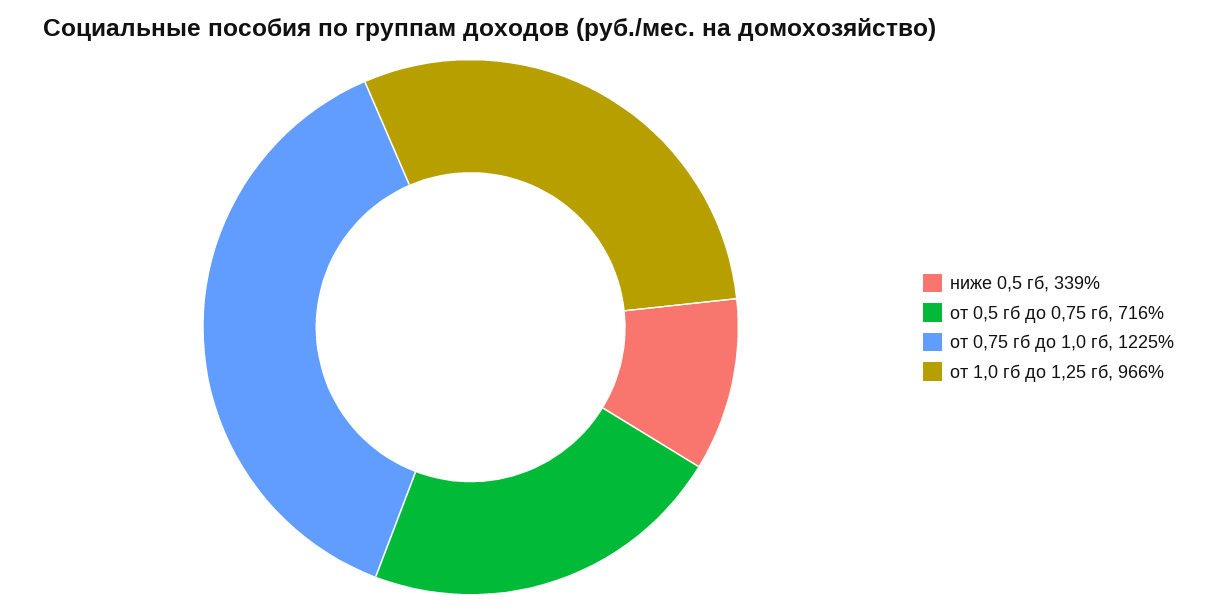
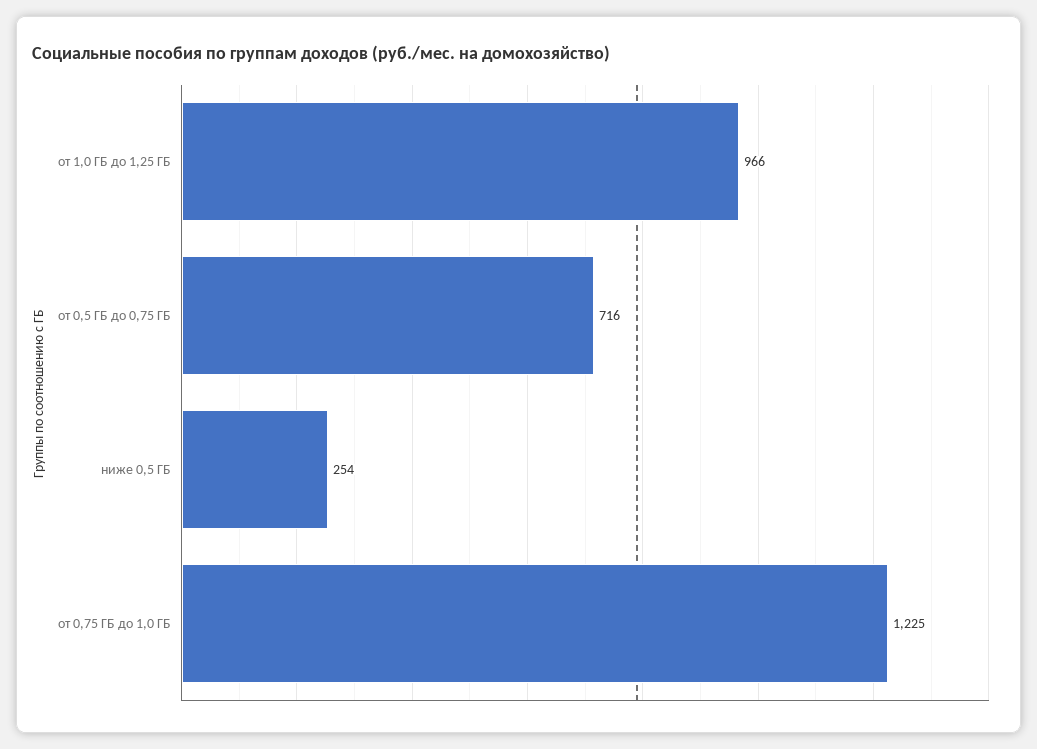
ниже 0,5 гб: 339 -> 254

